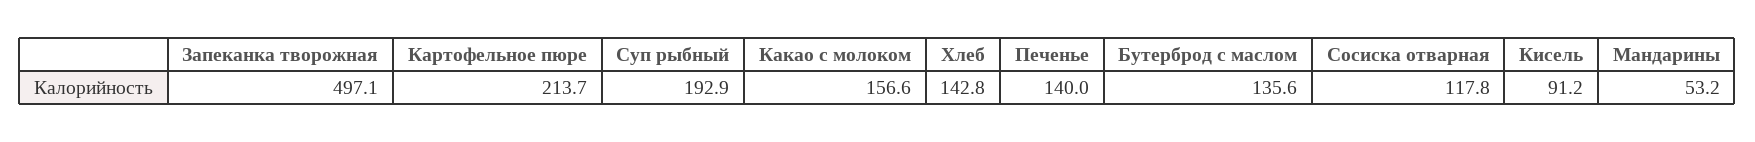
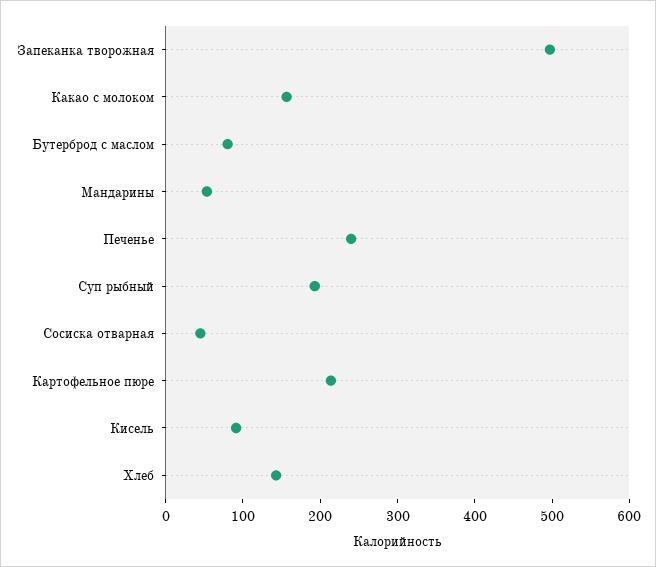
Печенье: 140 -> 240
Бутерброд с маслом: 135.6 -> 80
Сосиска отварная: 117.8 -> 40

